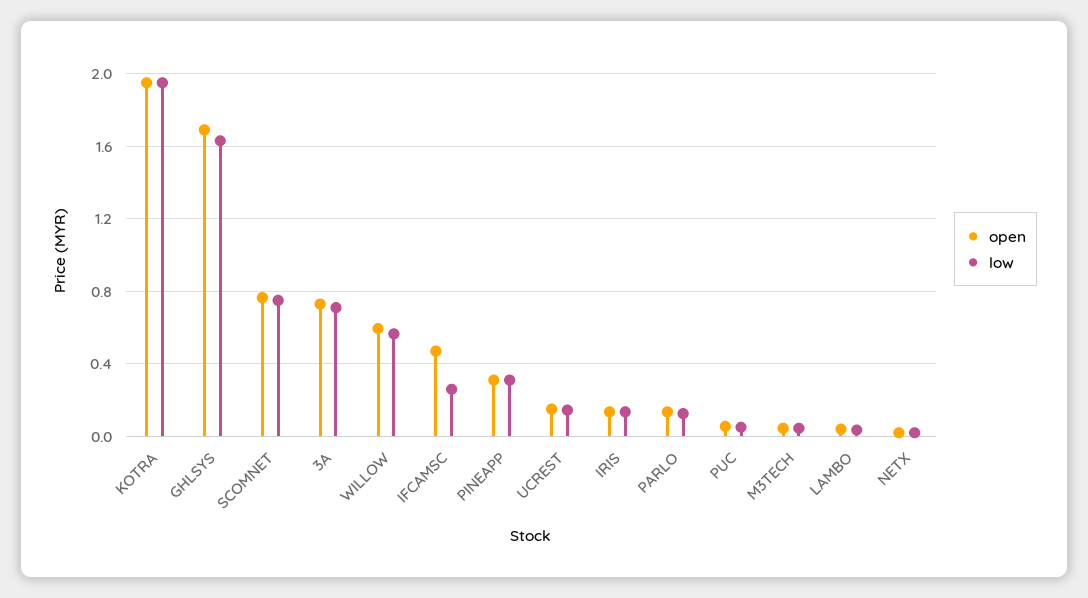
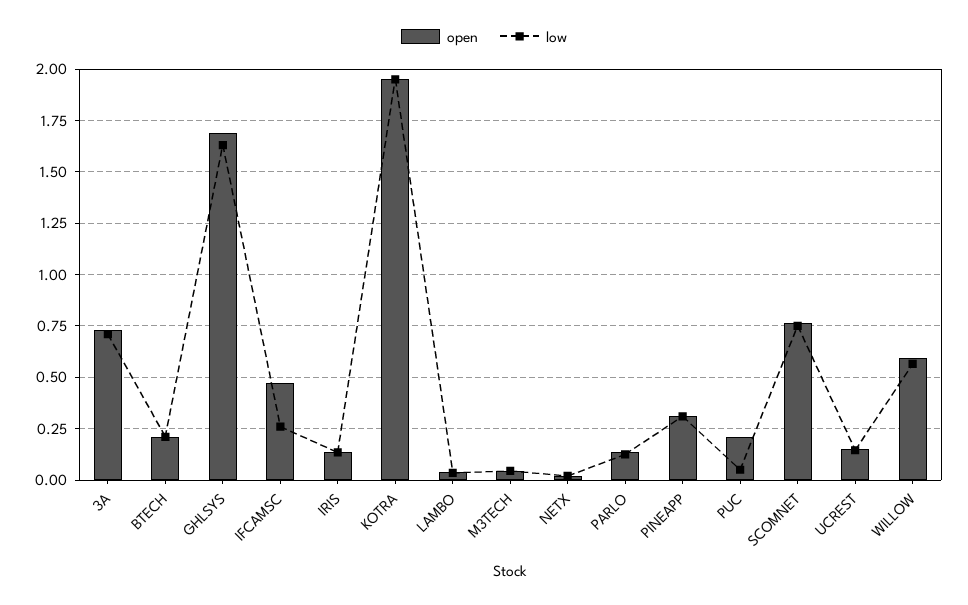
open, PUC: 0.05 -> 0.2
open, BTECH: none -> 0.2
low, BTECH: none -> 0.2

